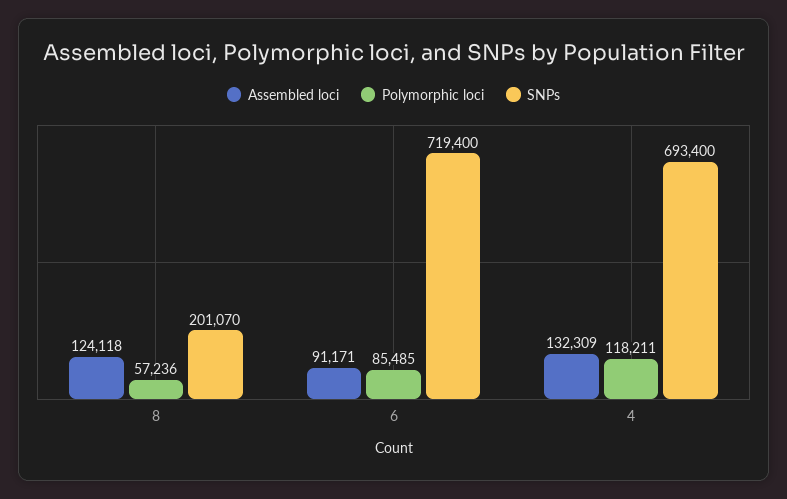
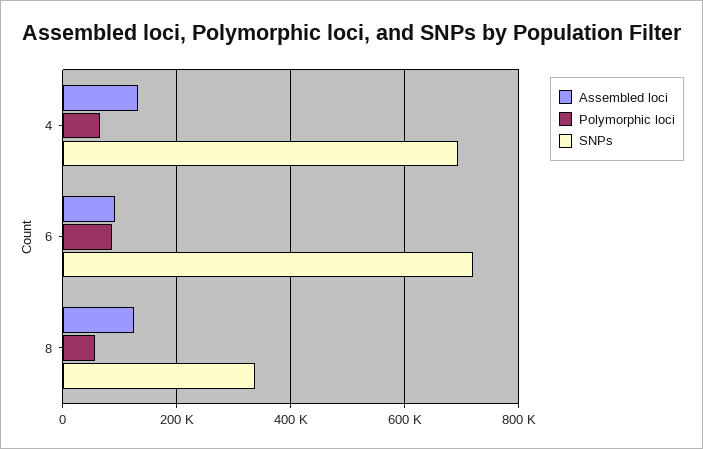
SNPs, 8: 201070 -> 340000
Polymorphic loci, 4: 118211 -> 60000

